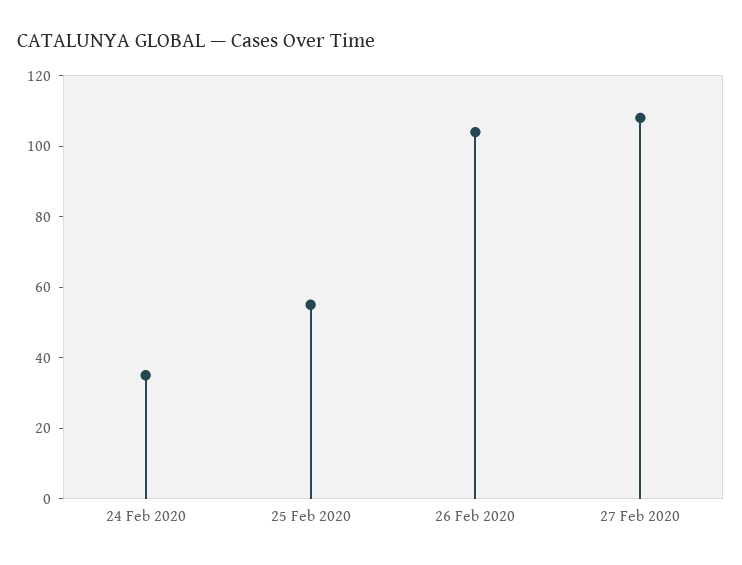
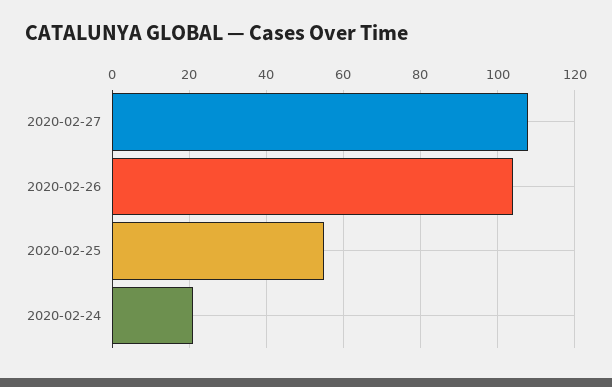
24 Feb 2020: 35 -> 20

